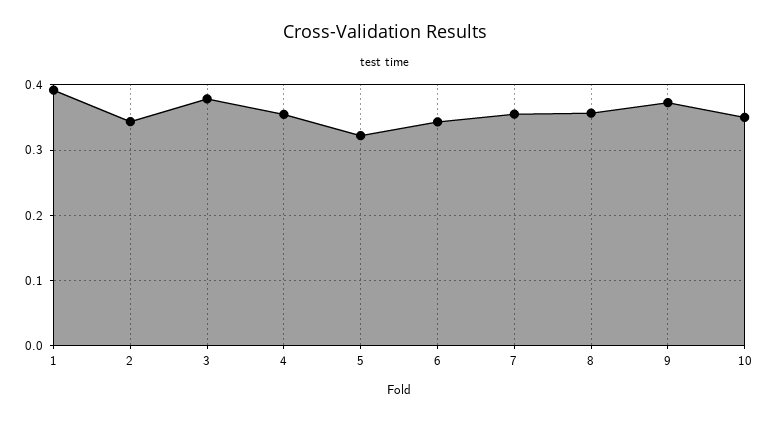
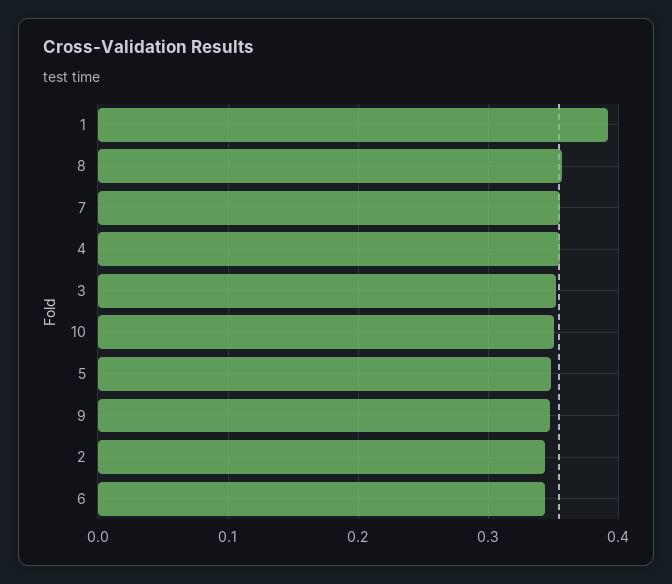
3: 0.38 -> 0.35
5: 0.32 -> 0.35
9: 0.37 -> 0.35

